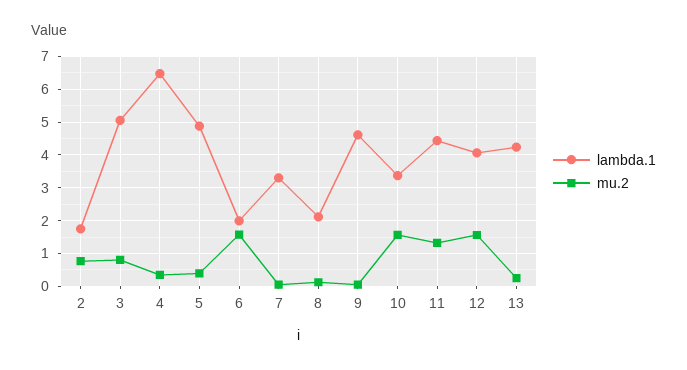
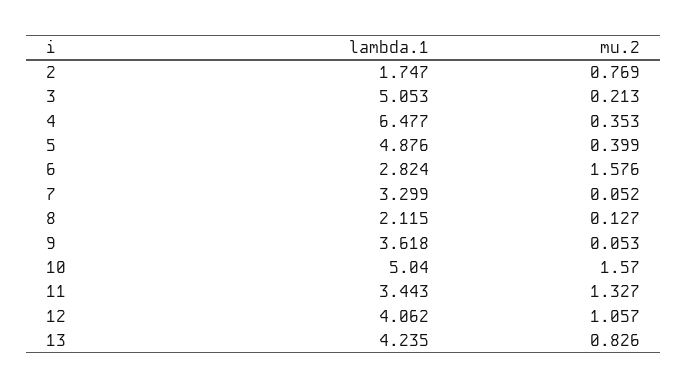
mu.2, 3: 0.8 -> 0.213
lambda.1, 6: 2 -> 2.824
lambda.1, 9: 4.6 -> 3.618
lambda.1, 10: 3.4 -> 5.04
lambda.1, 11: 4.4 -> 3.443
mu.2, 12: 1.6 -> 1.057
mu.2, 13: 0.2 -> 0.826

